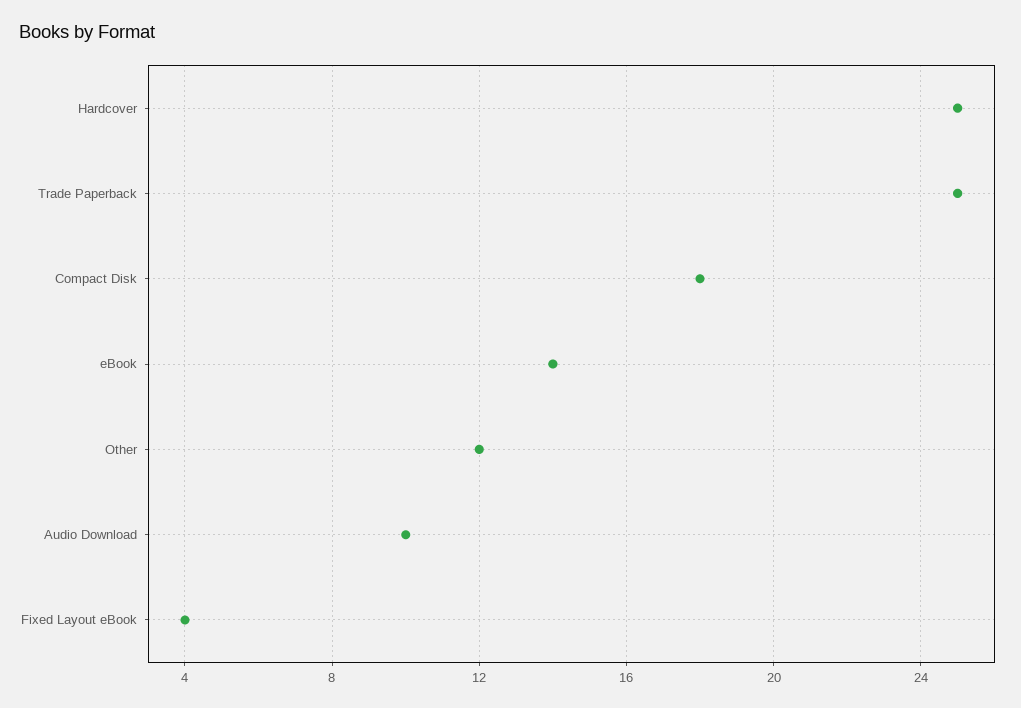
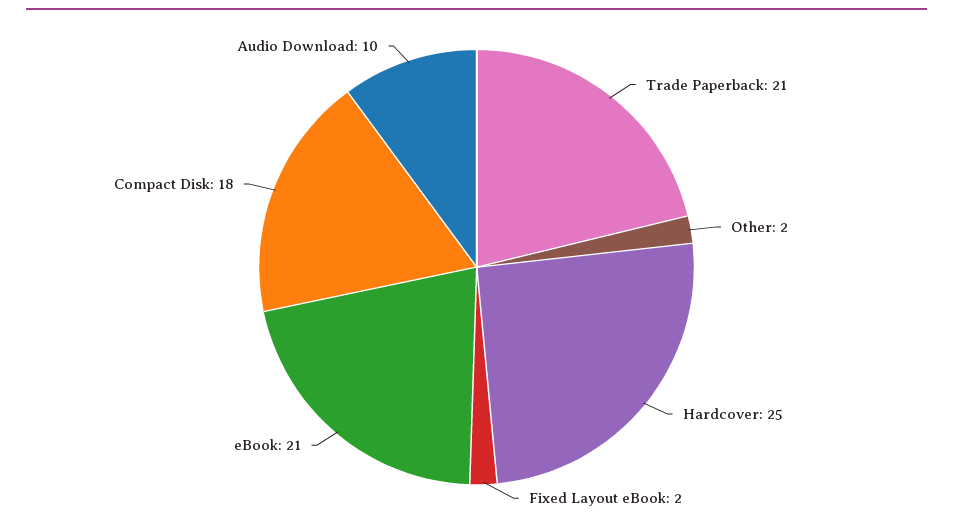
Trade Paperback: 25 -> 21
eBook: 14 -> 21
Other: 12 -> 2
Fixed Layout eBook: 4 -> 2

